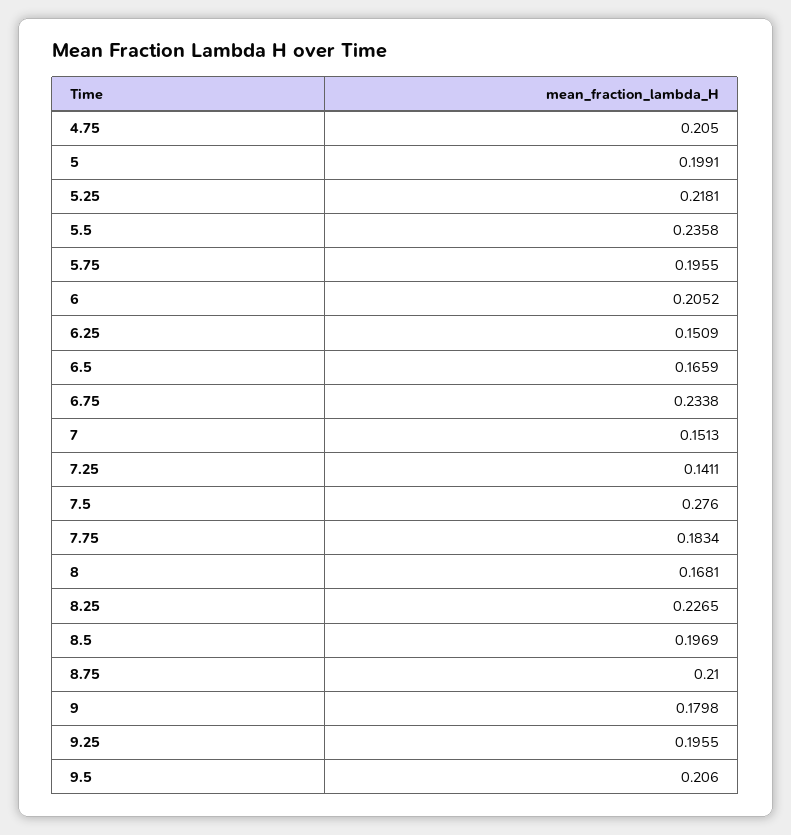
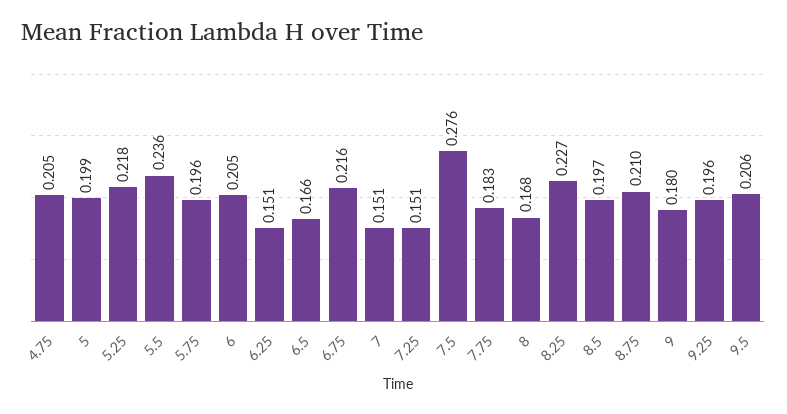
6.75: 0.2338 -> 0.216
7.25: 0.1411 -> 0.151

